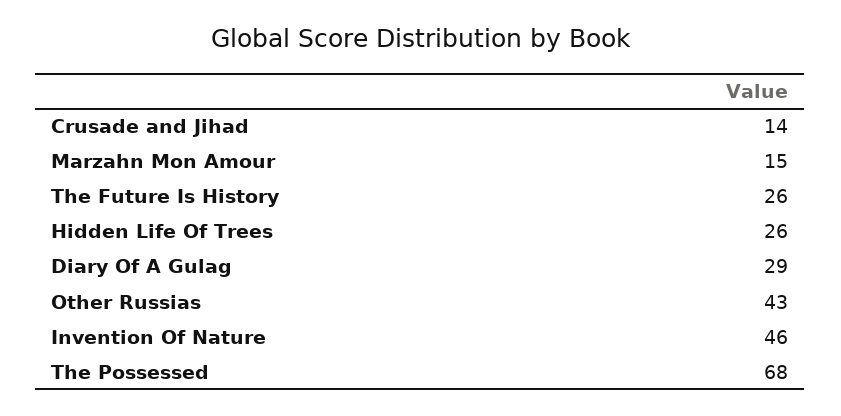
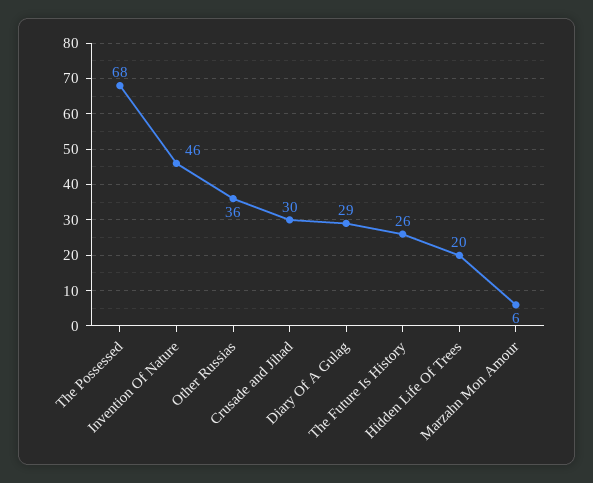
Crusade and Jihad: 14 -> 30
Marzahn Mon Amour: 15 -> 6
Hidden Life Of Trees: 26 -> 20
Other Russias: 43 -> 36

